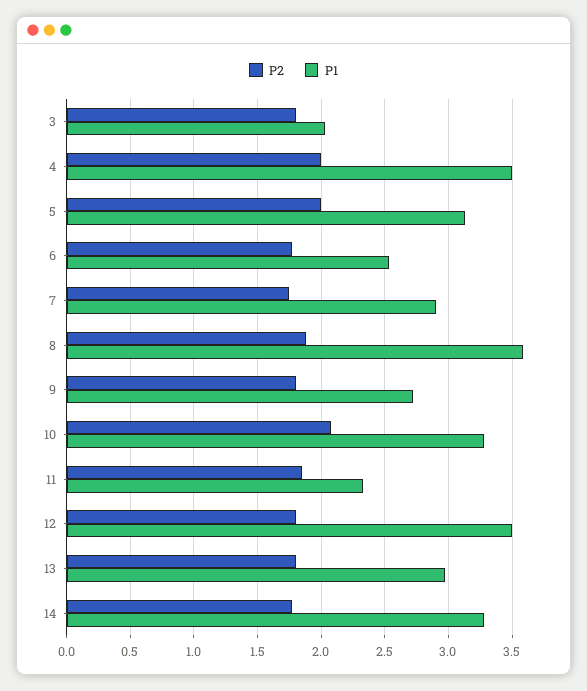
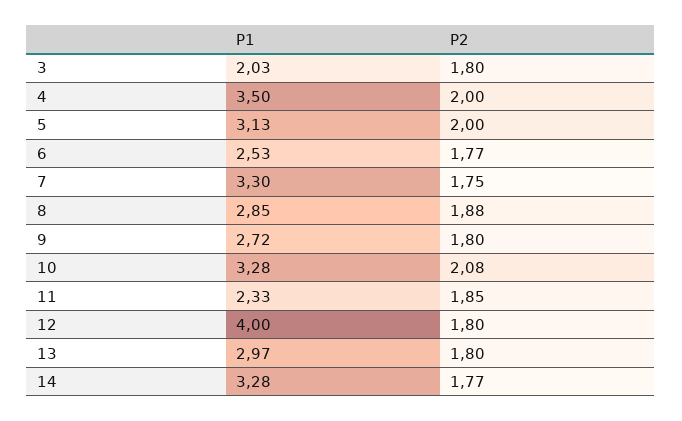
P1, 7: 2.9 -> 3.3
P1, 8: 3.6 -> 2.85
P1, 12: 3.5 -> 4

